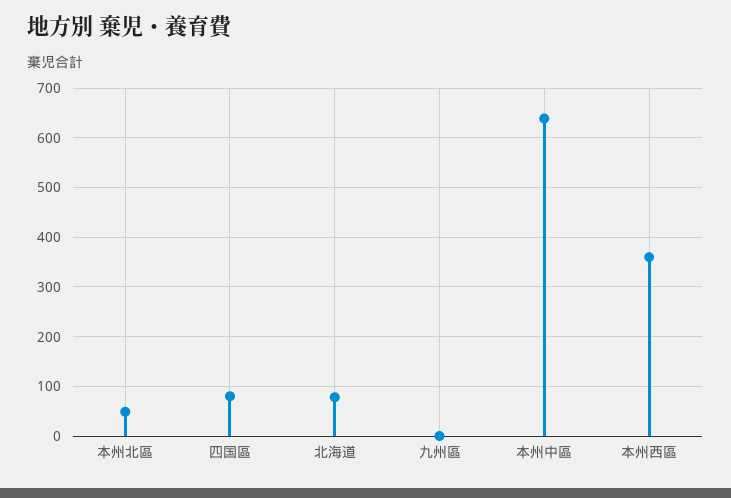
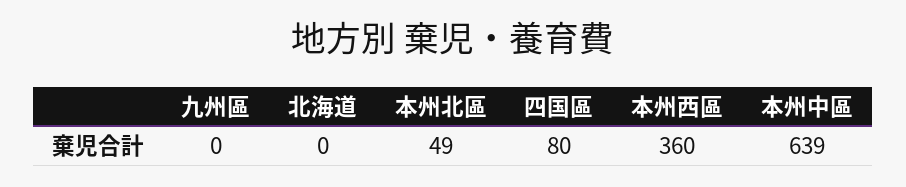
北海道: 80 -> 0

